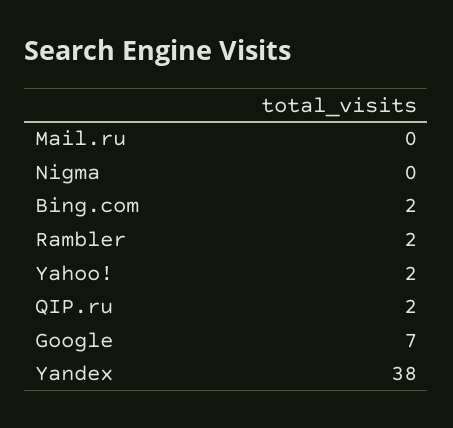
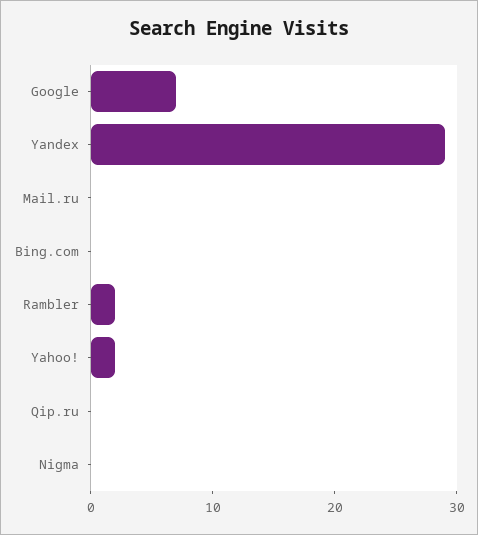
Bing.com: 2 -> 0
QIP.ru: 2 -> 0
Yandex: 38 -> 29

